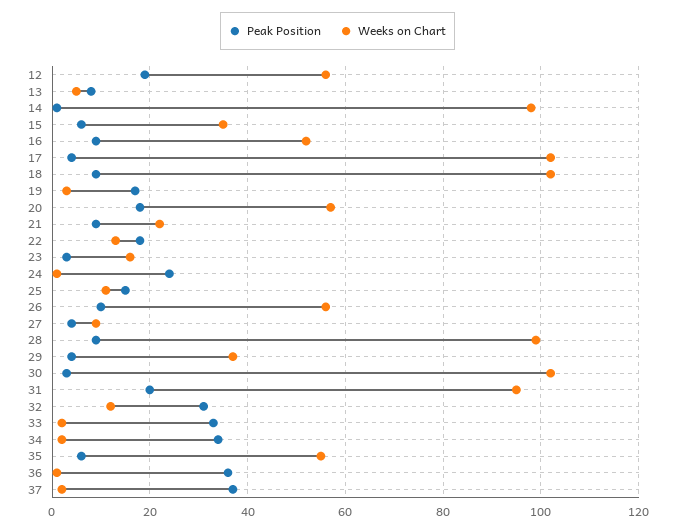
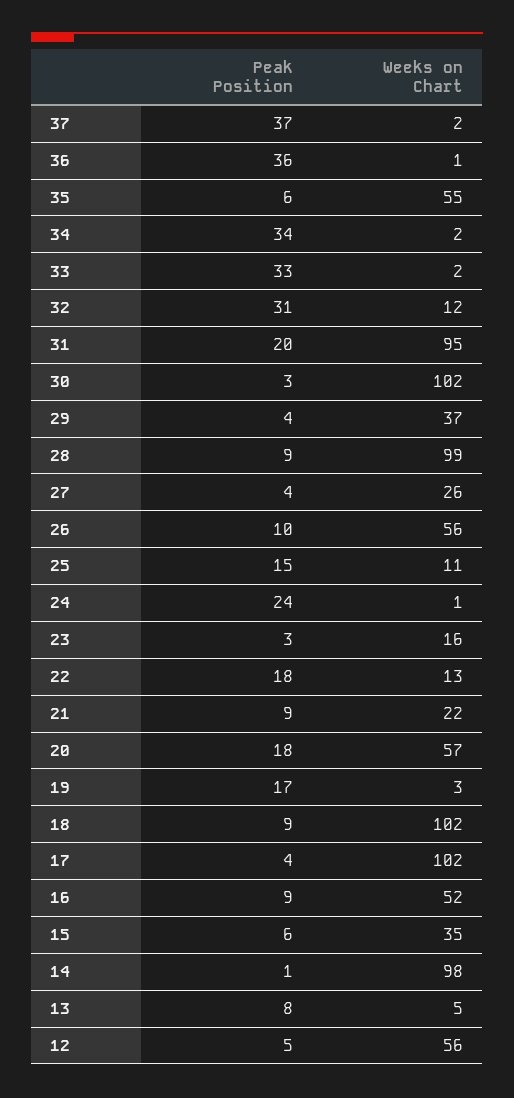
Peak Position, 12: 20 -> 5
Weeks on Chart, 27: 10 -> 26

